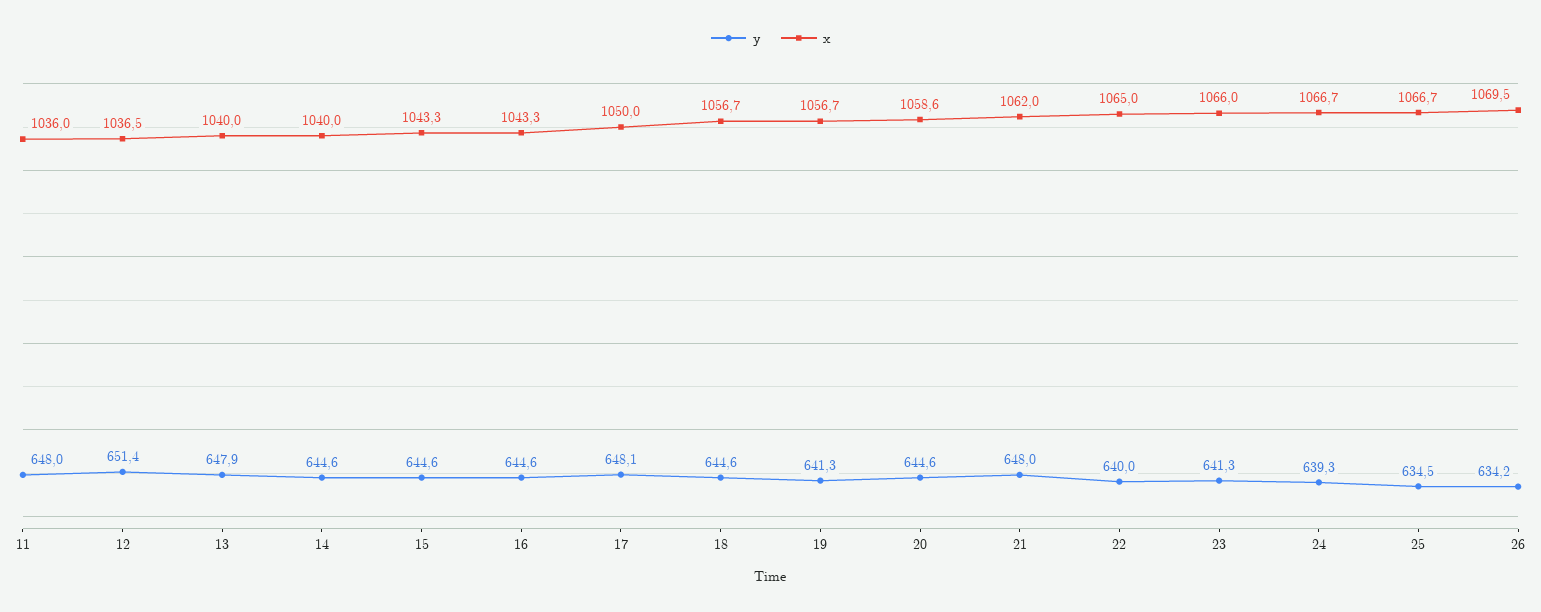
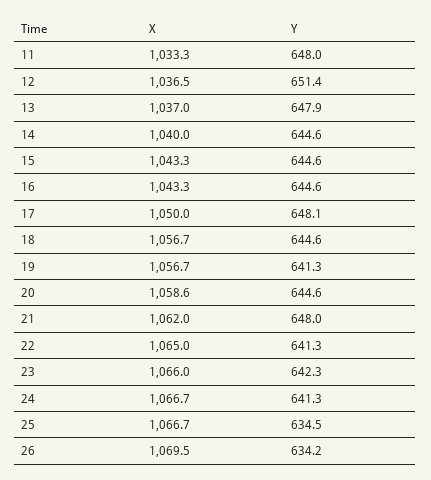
x, 11: 1036 -> 1033.3
x, 13: 1040 -> 1037
y, 22: 640 -> 641.3
y, 23: 641.3 -> 642.3
y, 24: 639.3 -> 641.3

